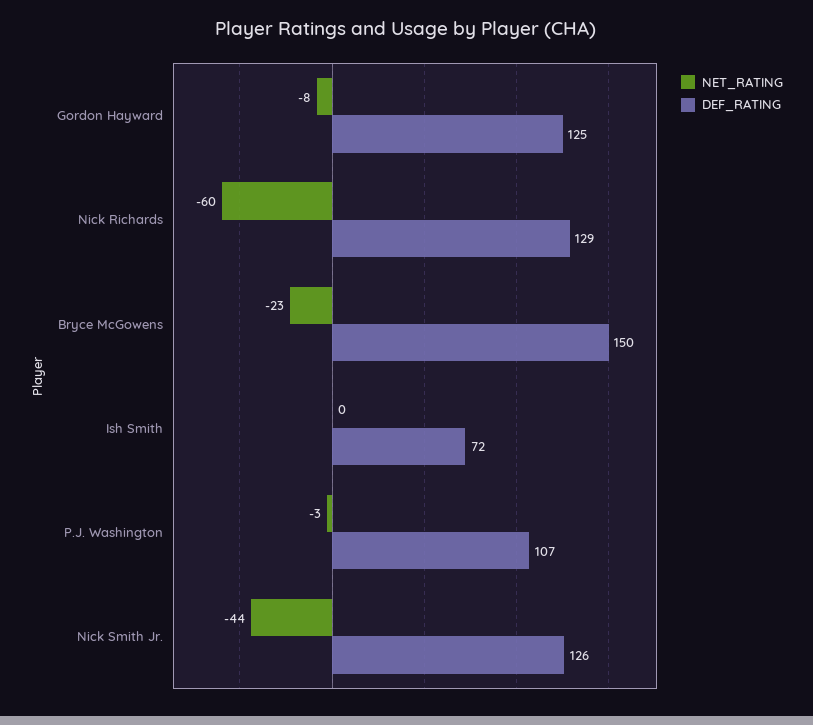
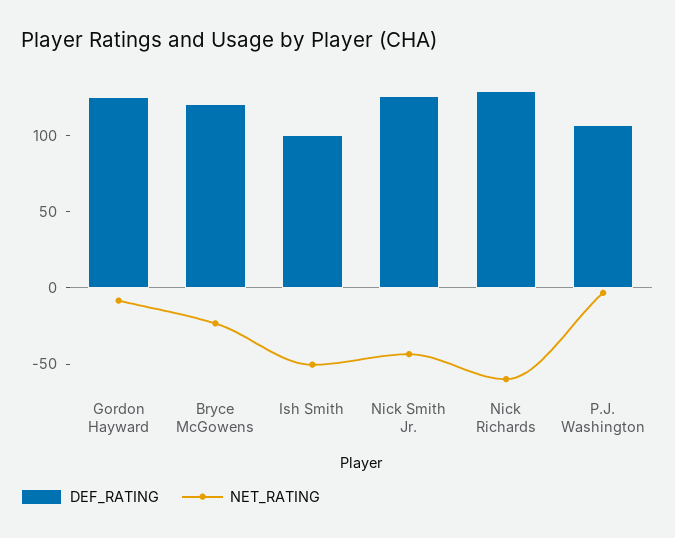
DEF_RATING, Bryce McGowens: 150 -> 120
NET_RATING, Ish Smith: 0 -> -50
DEF_RATING, Ish Smith: 72 -> 100

